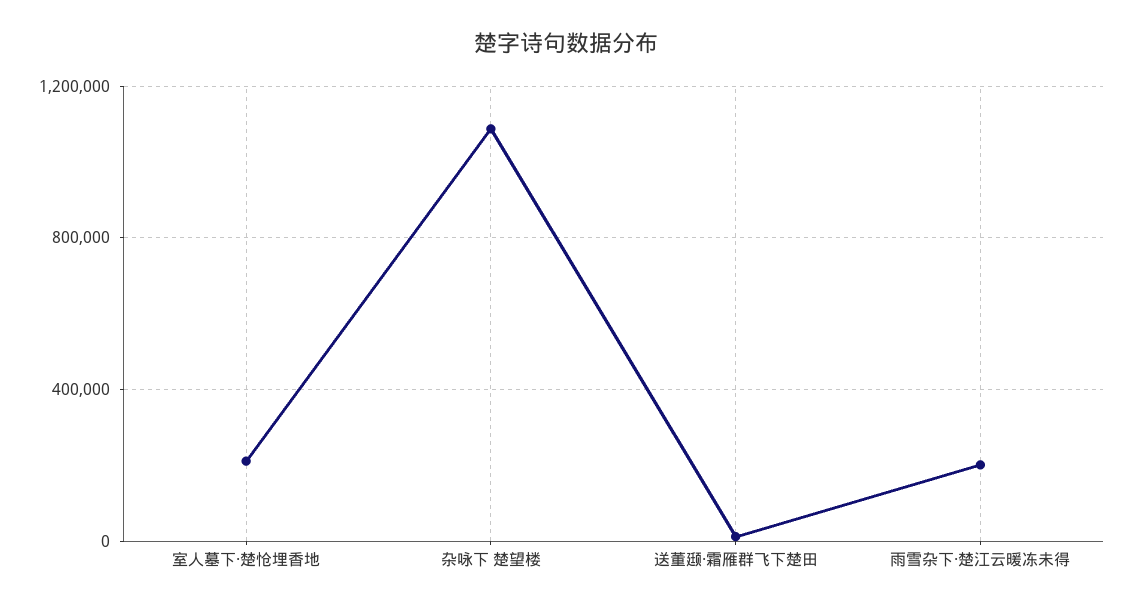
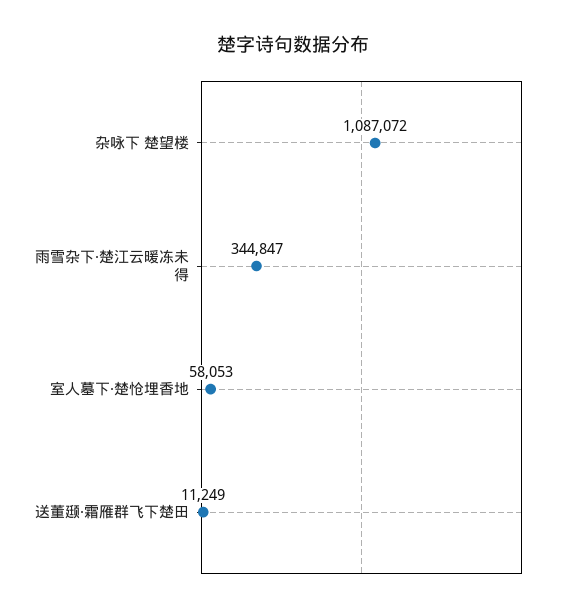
室人墓下·楚怆埋香地: 200000 -> 58053
雨雪杂下·楚江云暖冻未得: 200000 -> 344847

